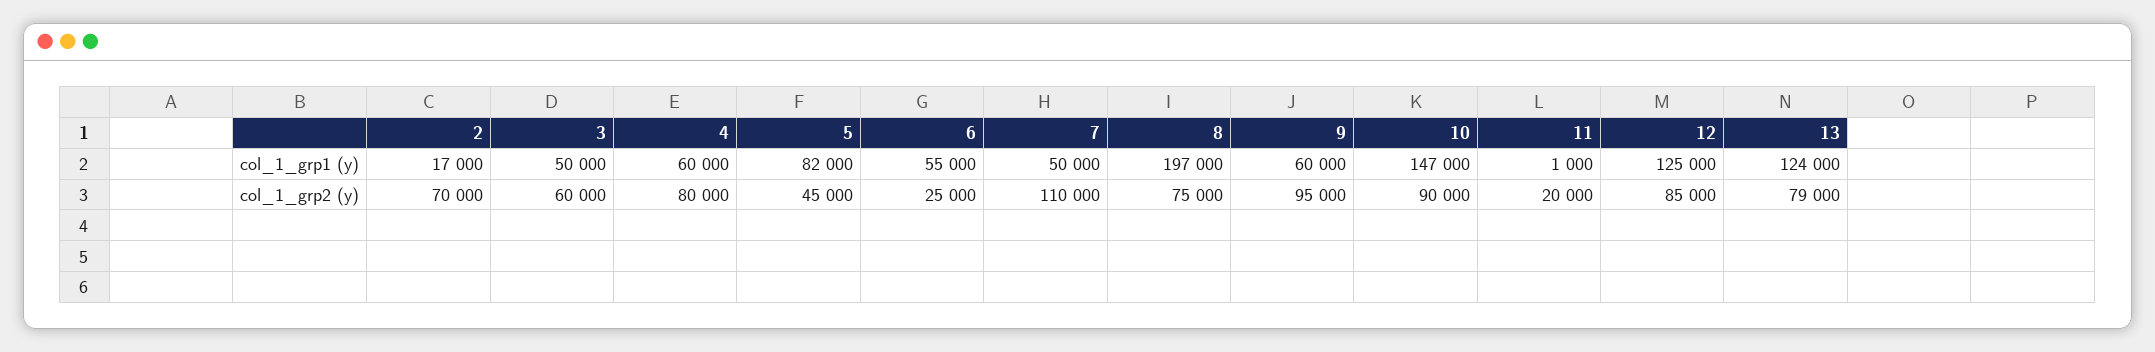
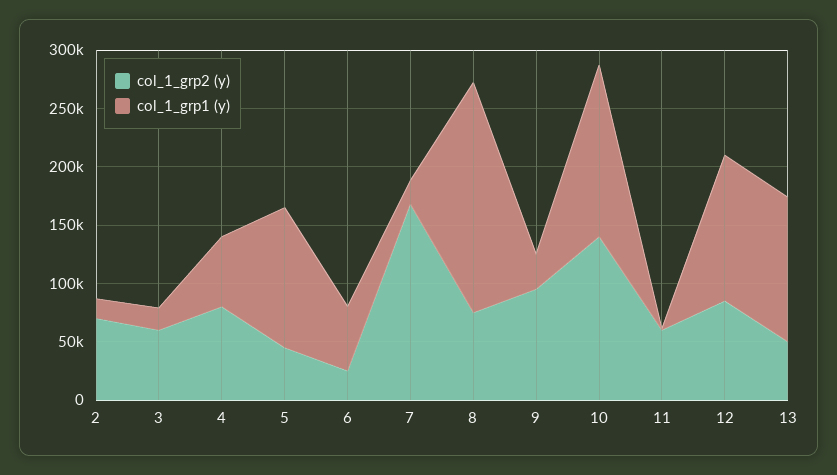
col_1_grp1 (y), 3: 50000 -> 20000
col_1_grp1 (y), 5: 82000 -> 120000
col_1_grp1 (y), 7: 50000 -> 20000
col_1_grp1 (y), 9: 60000 -> 30000
col_1_grp2 (y), 7: 110000 -> 170000
col_1_grp2 (y), 10: 90000 -> 140000
col_1_grp2 (y), 11: 20000 -> 60000
col_1_grp2 (y), 13: 79000 -> 50000

